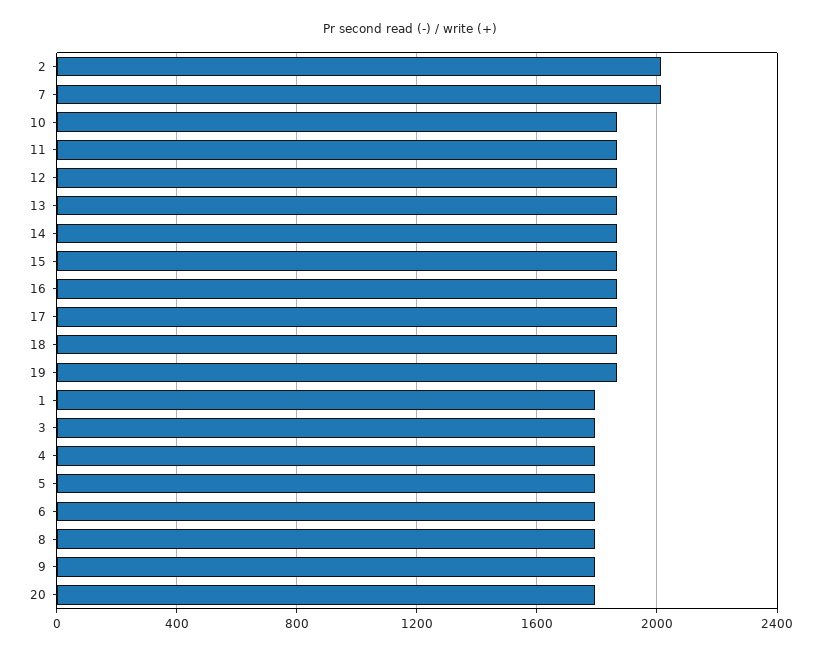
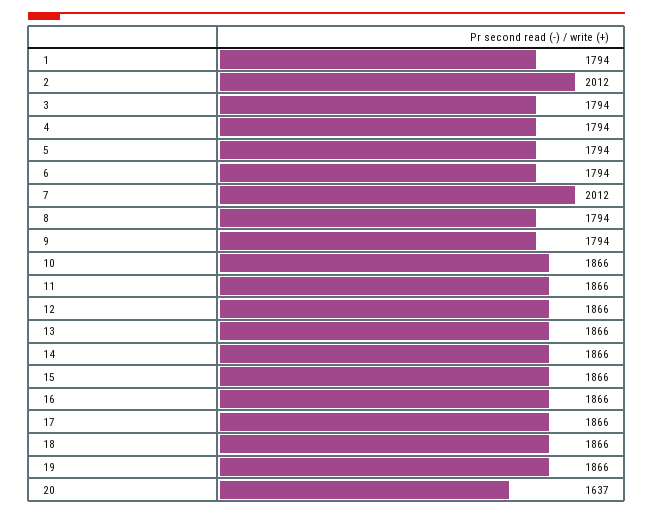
20: 1800 -> 1637

